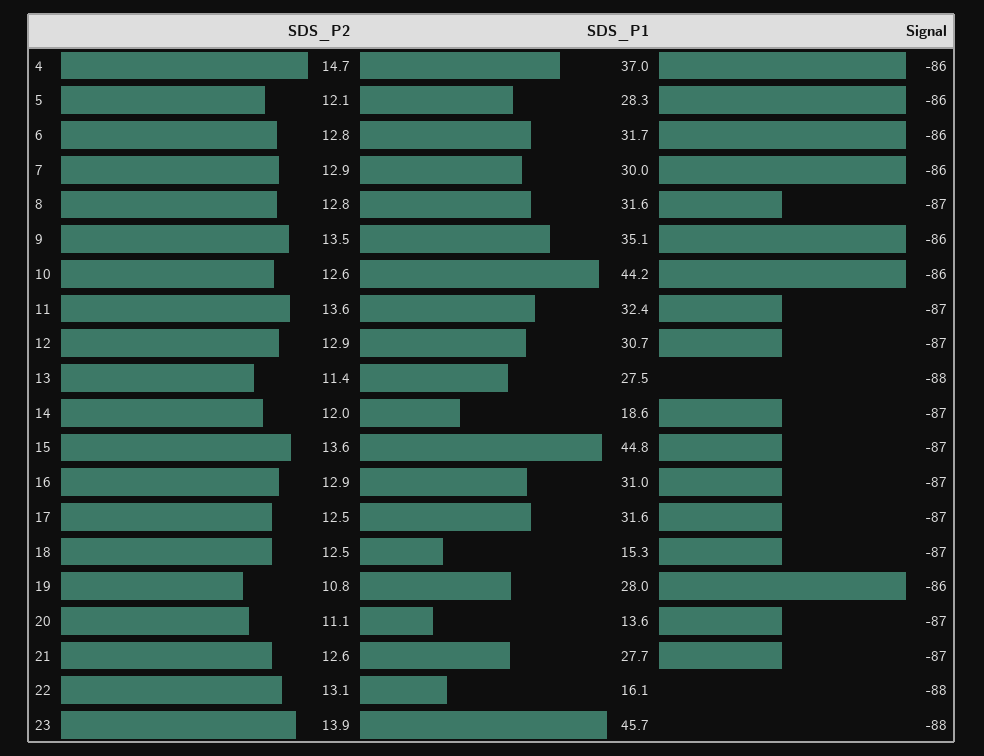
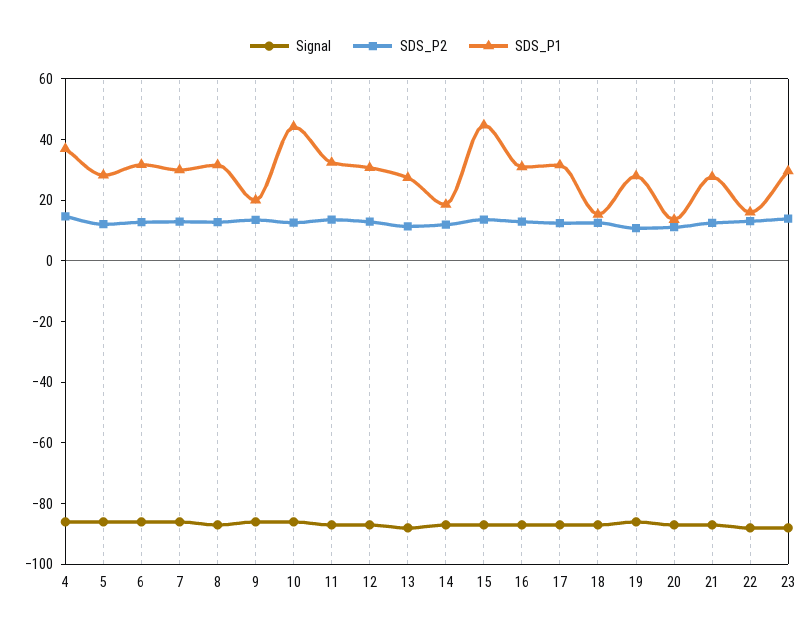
SDS_P1, 9: 35.1 -> 20
SDS_P1, 23: 45.7 -> 30

